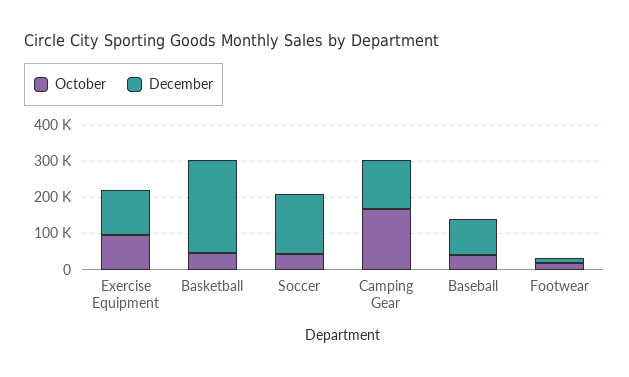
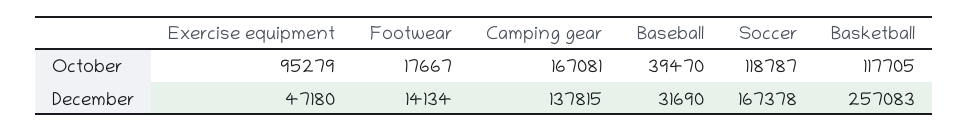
December, Exercise Equipment: 125000 -> 47180
October, Basketball: 50000 -> 117705
October, Soccer: 50000 -> 118787
December, Baseball: 100000 -> 31690

